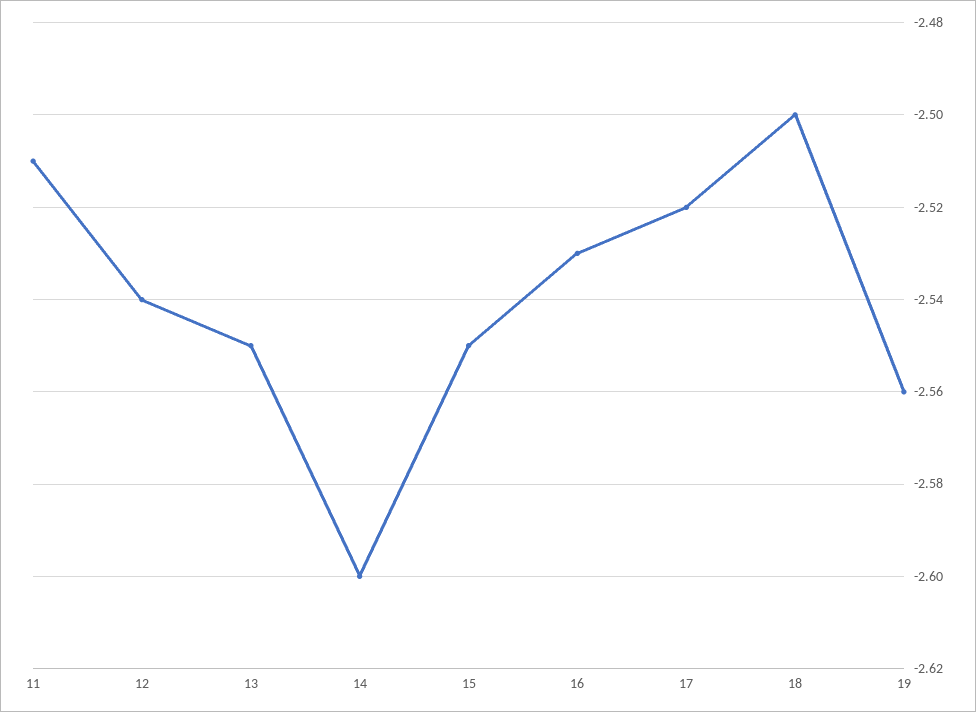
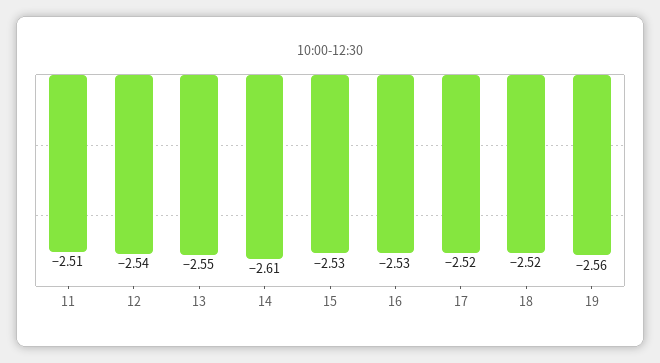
14: -2.6 -> -2.61
15: -2.55 -> -2.53
18: -2.5 -> -2.52

